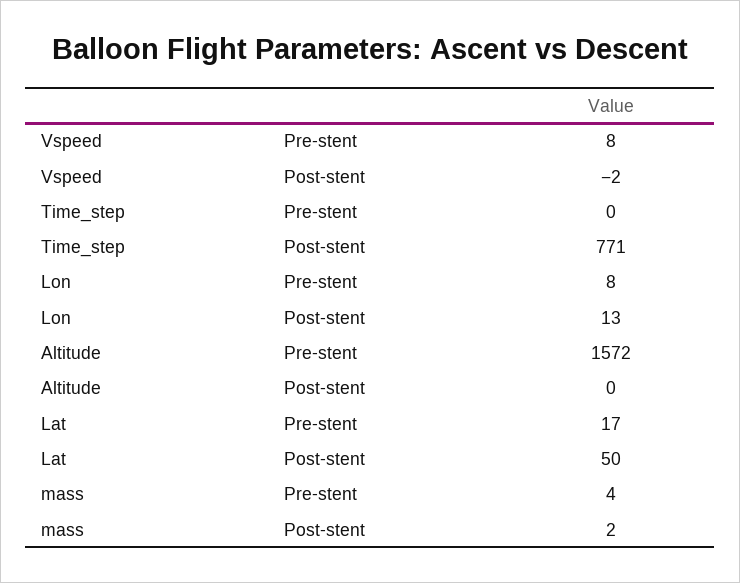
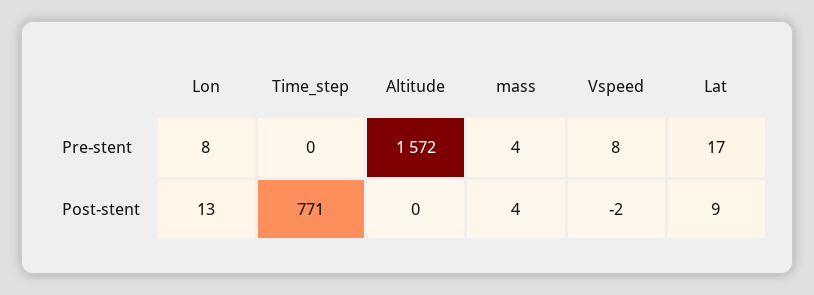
Lat, Post-stent: 50 -> 9
mass, Post-stent: 2 -> 4

